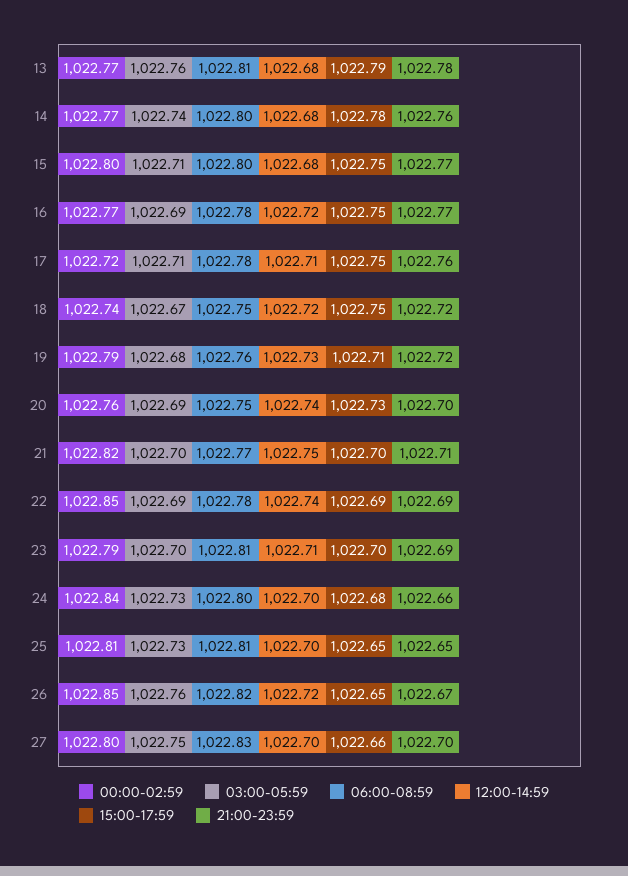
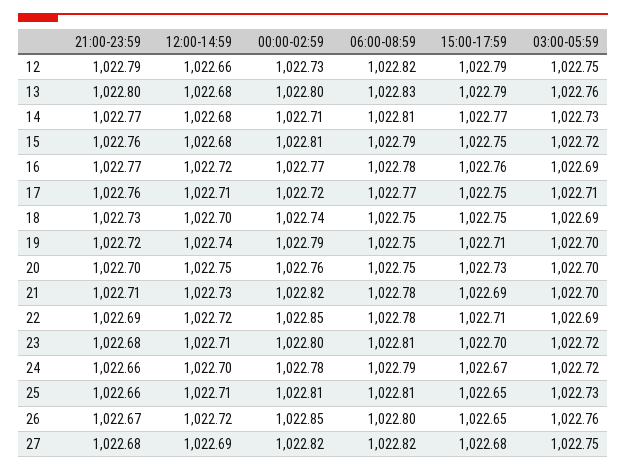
00:00-02:59, 13: 1022.77 -> 1022.8
06:00-08:59, 13: 1022.81 -> 1022.83
21:00-23:59, 13: 1022.78 -> 1022.8
00:00-02:59, 14: 1022.77 -> 1022.71
03:00-05:59, 14: 1022.74 -> 1022.73
06:00-08:59, 14: 1022.8 -> 1022.81
15:00-17:59, 14: 1022.78 -> 1022.77
21:00-23:59, 14: 1022.76 -> 1022.77
00:00-02:59, 15: 1022.8 -> 1022.81
03:00-05:59, 15: 1022.71 -> 1022.72
06:00-08:59, 15: 1022.8 -> 1022.79
21:00-23:59, 15: 1022.77 -> 1022.76
15:00-17:59, 16: 1022.75 -> 1022.76
06:00-08:59, 17: 1022.78 -> 1022.77
03:00-05:59, 18: 1022.67 -> 1022.69
12:00-14:59, 18: 1022.72 -> 1022.7
21:00-23:59, 18: 1022.72 -> 1022.73
03:00-05:59, 19: 1022.68 -> 1022.7
06:00-08:59, 19: 1022.76 -> 1022.75
12:00-14:59, 19: 1022.73 -> 1022.74
03:00-05:59, 20: 1022.69 -> 1022.7
12:00-14:59, 20: 1022.74 -> 1022.75
06:00-08:59, 21: 1022.77 -> 1022.78
12:00-14:59, 21: 1022.75 -> 1022.73
15:00-17:59, 21: 1022.7 -> 1022.69
12:00-14:59, 22: 1022.74 -> 1022.72
15:00-17:59, 22: 1022.69 -> 1022.71
00:00-02:59, 23: 1022.79 -> 1022.8
03:00-05:59, 23: 1022.7 -> 1022.72
21:00-23:59, 23: 1022.69 -> 1022.68
00:00-02:59, 24: 1022.84 -> 1022.78
03:00-05:59, 24: 1022.73 -> 1022.72
06:00-08:59, 24: 1022.8 -> 1022.79
15:00-17:59, 24: 1022.68 -> 1022.67
12:00-14:59, 25: 1022.7 -> 1022.71
21:00-23:59, 25: 1022.65 -> 1022.66
06:00-08:59, 26: 1022.82 -> 1022.8
00:00-02:59, 27: 1022.8 -> 1022.82
06:00-08:59, 27: 1022.83 -> 1022.82
12:00-14:59, 27: 1022.7 -> 1022.69
15:00-17:59, 27: 1022.66 -> 1022.68
21:00-23:59, 27: 1022.7 -> 1022.68
21:00-23:59, 12: none -> 1022.79
12:00-14:59, 12: none -> 1022.66
00:00-02:59, 12: none -> 1022.73
06:00-08:59, 12: none -> 1022.82
15:00-17:59, 12: none -> 1022.79
03:00-05:59, 12: none -> 1022.75

